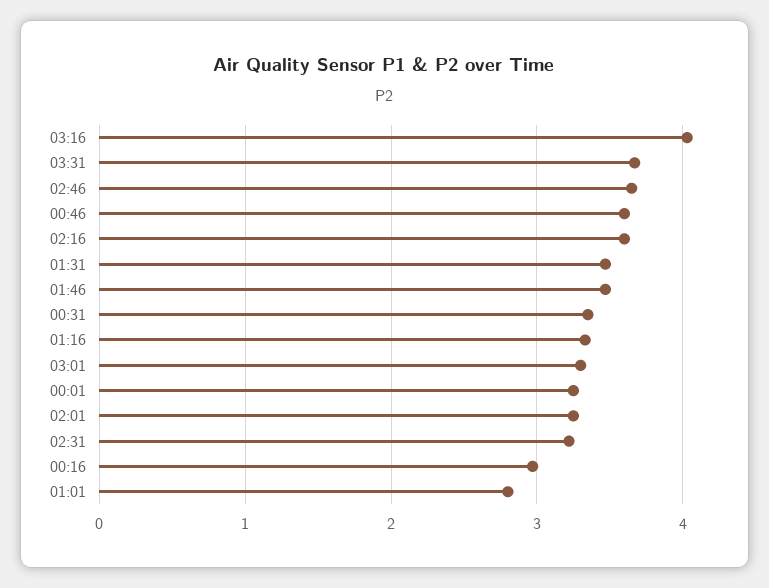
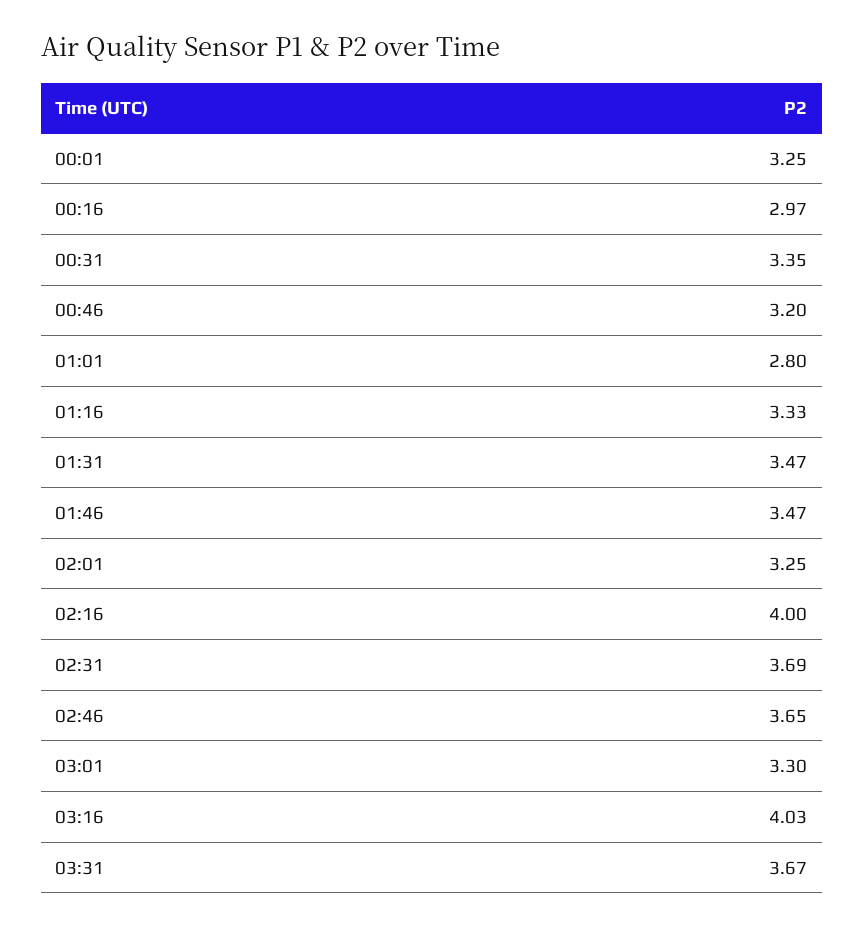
00:46: 3.6 -> 3.2
02:16: 3.6 -> 4
02:31: 3.2 -> 3.69

